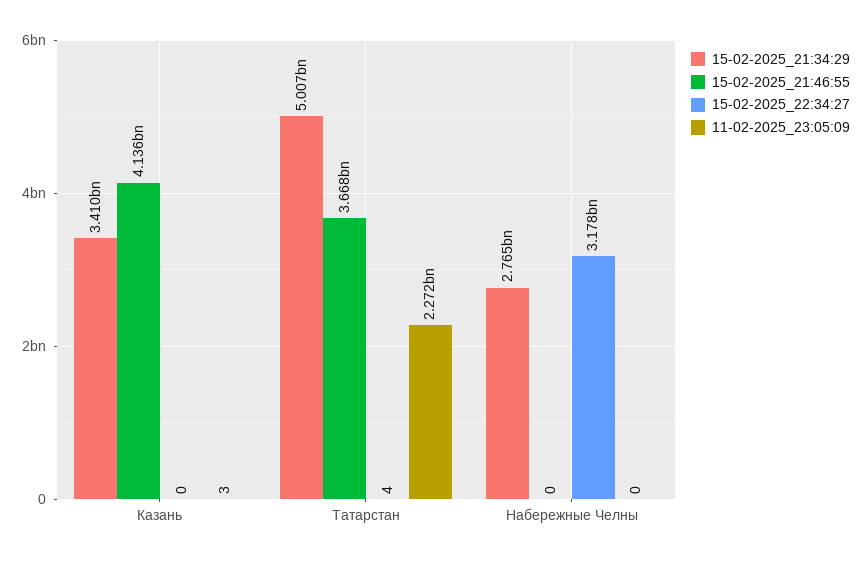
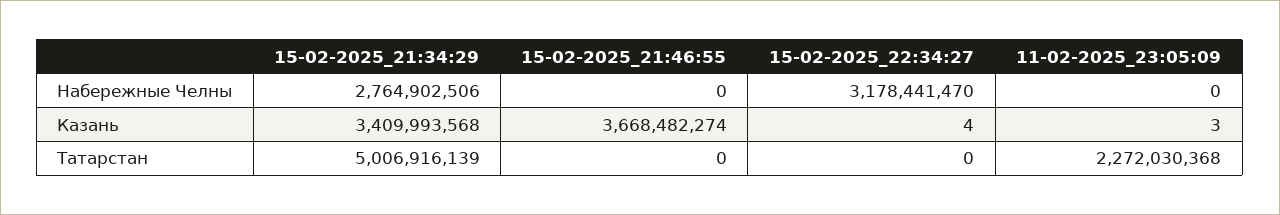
15-02-2025_21:46:55, Казань: 4136000000 -> 3668482274
15-02-2025_22:34:27, Казань: 0 -> 4
15-02-2025_21:46:55, Татарстан: 3668000000 -> 0
15-02-2025_22:34:27, Татарстан: 4 -> 0

